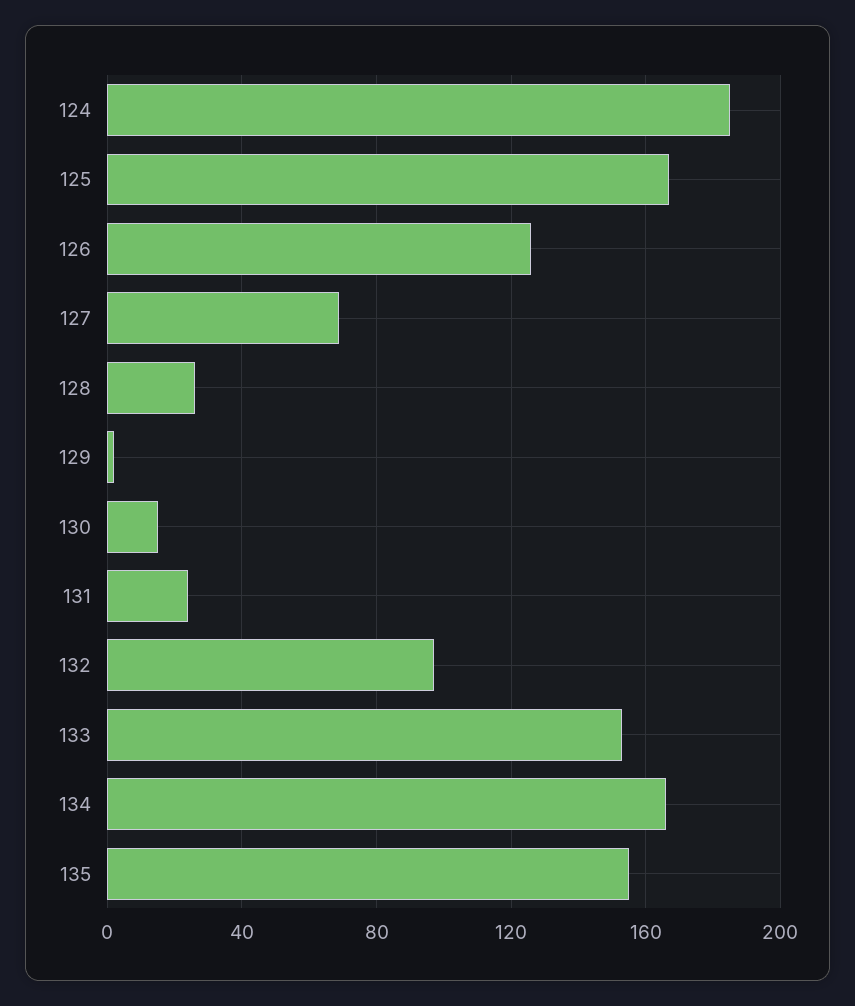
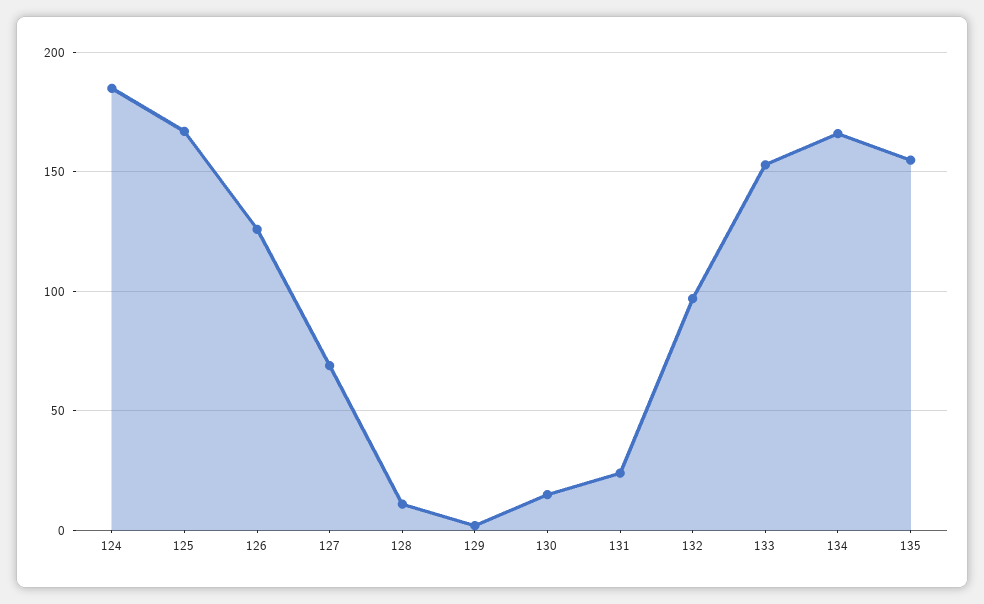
128: 25 -> 10

